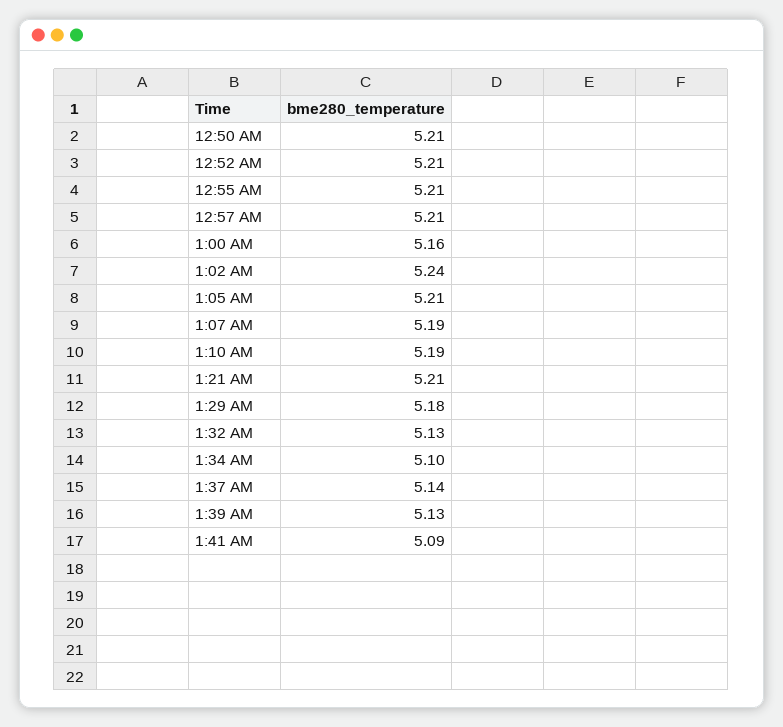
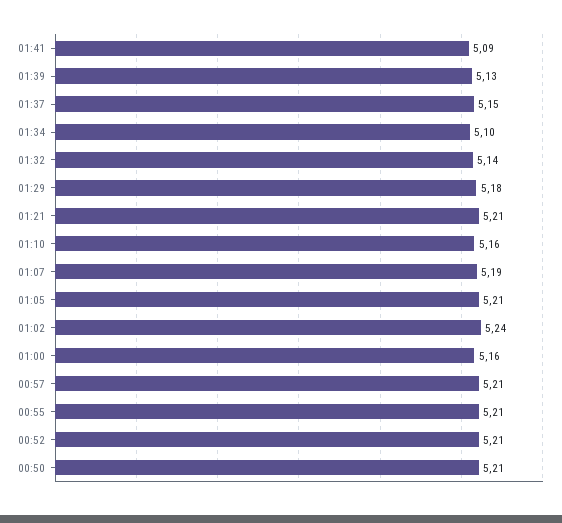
1:10 AM: 5.19 -> 5.16
1:32 AM: 5.13 -> 5.14
1:37 AM: 5.14 -> 5.15

